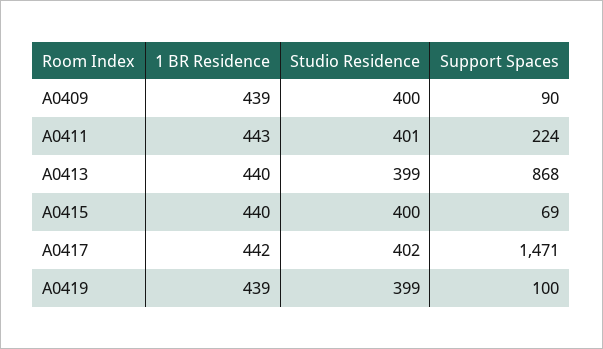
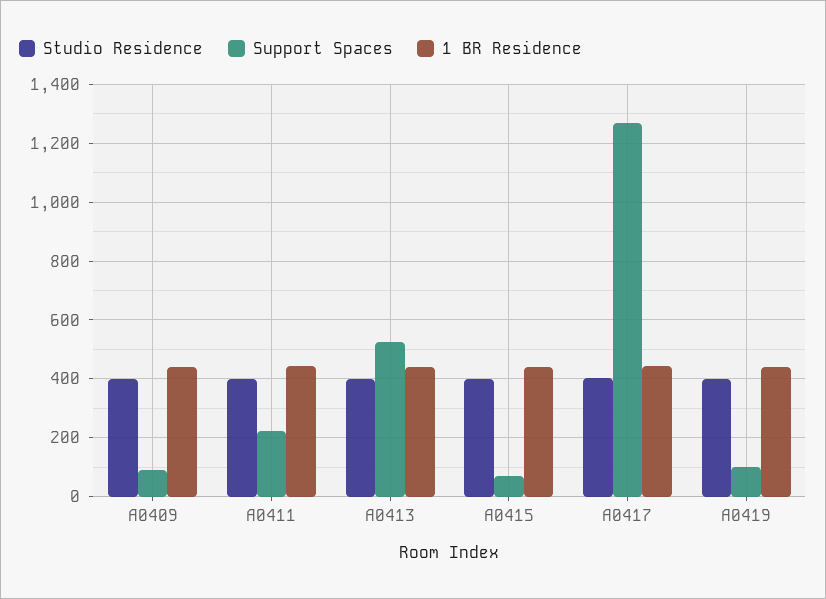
Support Spaces, A0413: 868 -> 525
Support Spaces, A0417: 1471 -> 1275

